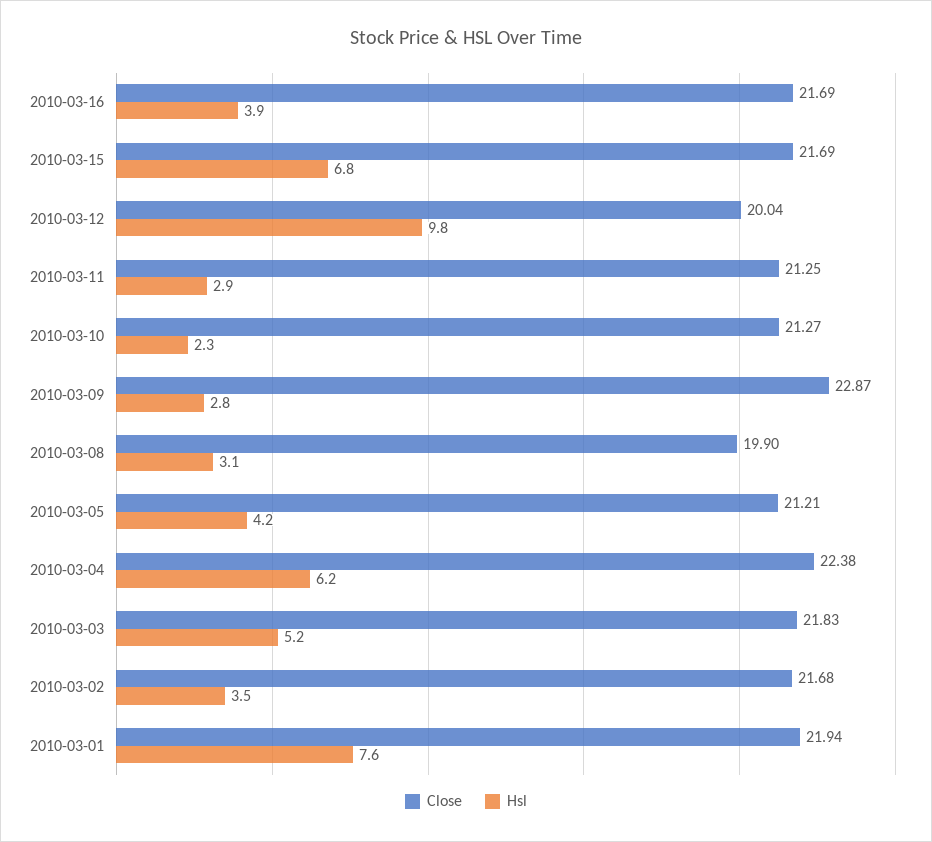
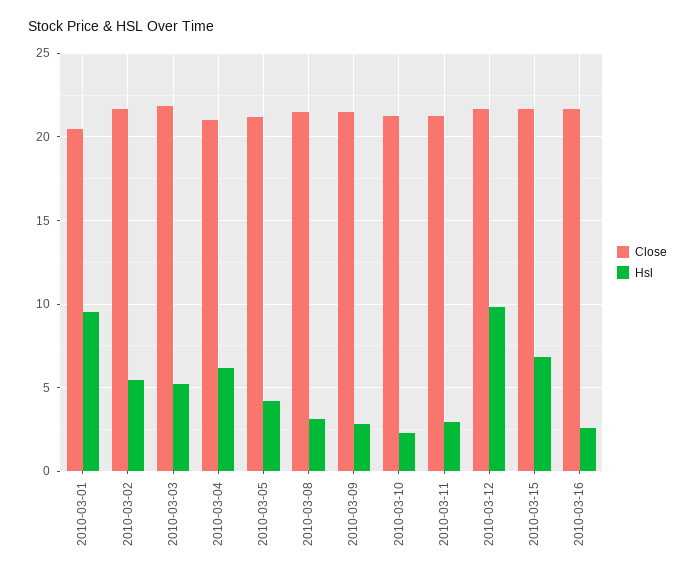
Hsl, 2010-03-16: 3.9 -> 2.5
Close, 2010-03-12: 20.04 -> 21.5
Close, 2010-03-09: 22.87 -> 21.5
Close, 2010-03-08: 19.9 -> 21.5
Close, 2010-03-04: 22.38 -> 21
Hsl, 2010-03-02: 3.5 -> 5.5
Close, 2010-03-01: 21.94 -> 20.5
Hsl, 2010-03-01: 7.6 -> 9.5

